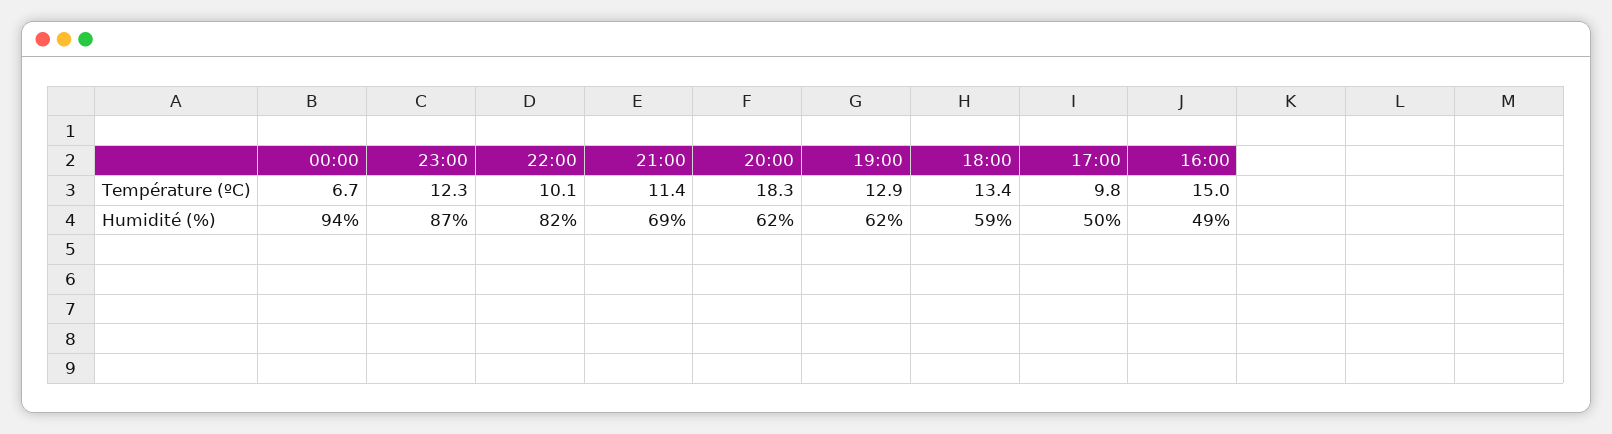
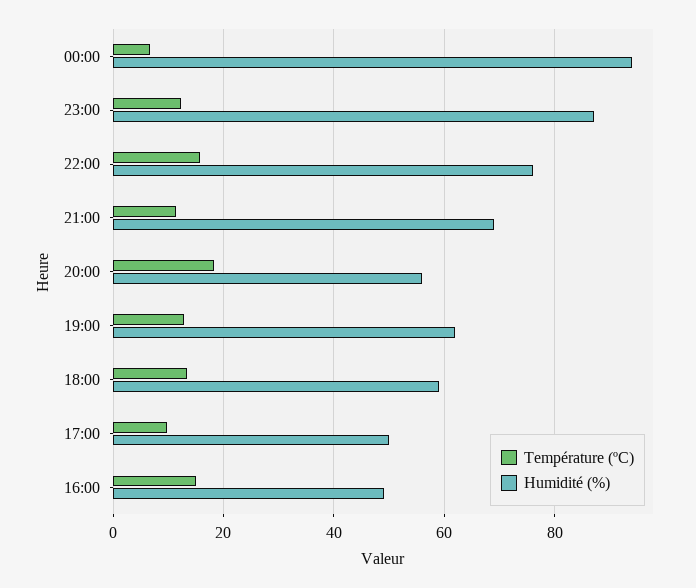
Température (ºC), 22:00: 10.1 -> 16
Humidité (%), 22:00: 82 -> 76
Humidité (%), 20:00: 62 -> 56

